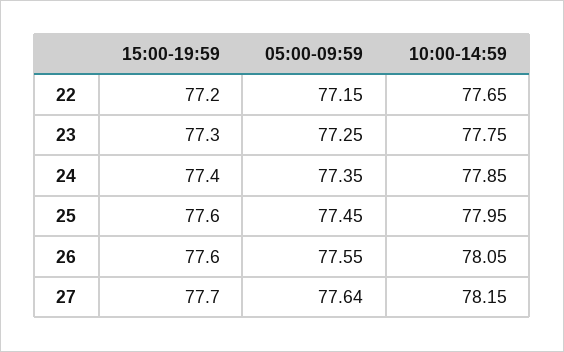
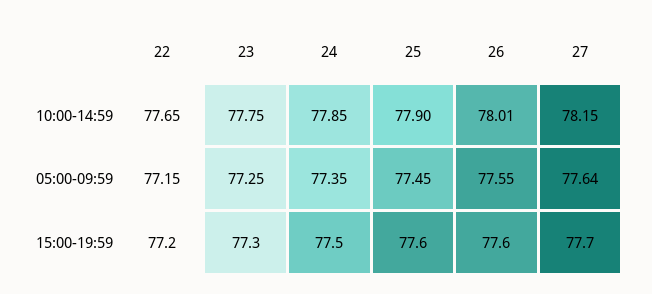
15:00-19:59, 24: 77.4 -> 77.5
10:00-14:59, 25: 77.95 -> 77.9
10:00-14:59, 26: 78.05 -> 78.01

